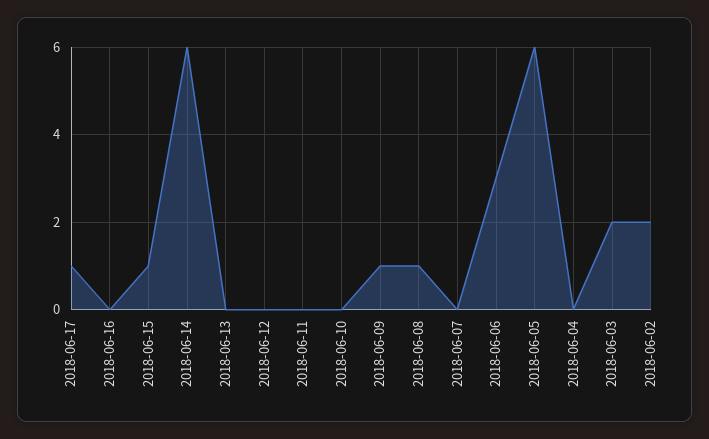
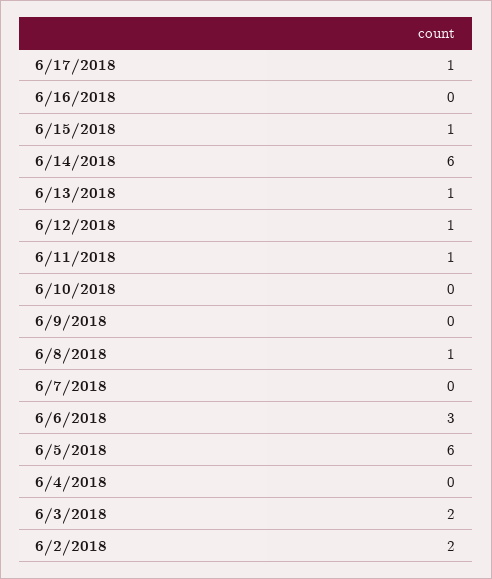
2018-06-13: 0 -> 1
2018-06-12: 0 -> 1
2018-06-11: 0 -> 1
2018-06-09: 1 -> 0

